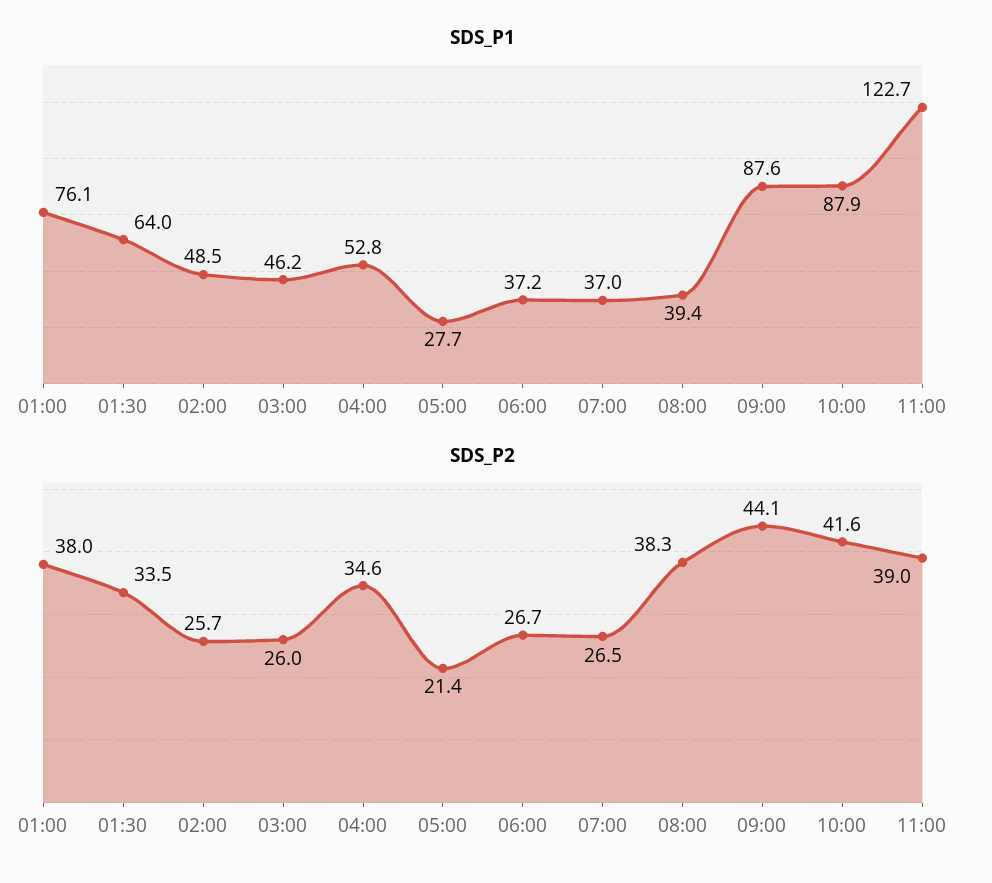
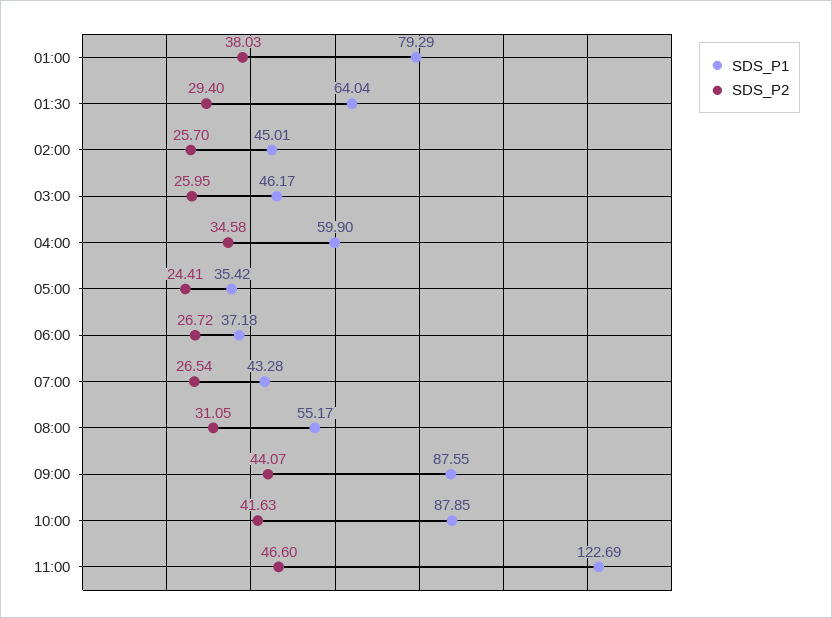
SDS_P1, 01:00: 76.1 -> 79.29
SDS_P1, 02:00: 48.5 -> 45.01
SDS_P1, 04:00: 52.8 -> 59.9
SDS_P1, 05:00: 27.7 -> 35.42
SDS_P1, 07:00: 37 -> 43.28
SDS_P1, 08:00: 39.4 -> 55.17
SDS_P2, 01:30: 33.5 -> 29.4
SDS_P2, 05:00: 21.4 -> 24.41
SDS_P2, 08:00: 38.3 -> 31.05
SDS_P2, 11:00: 39 -> 46.6

